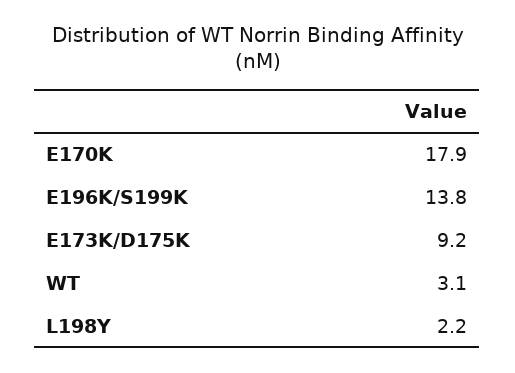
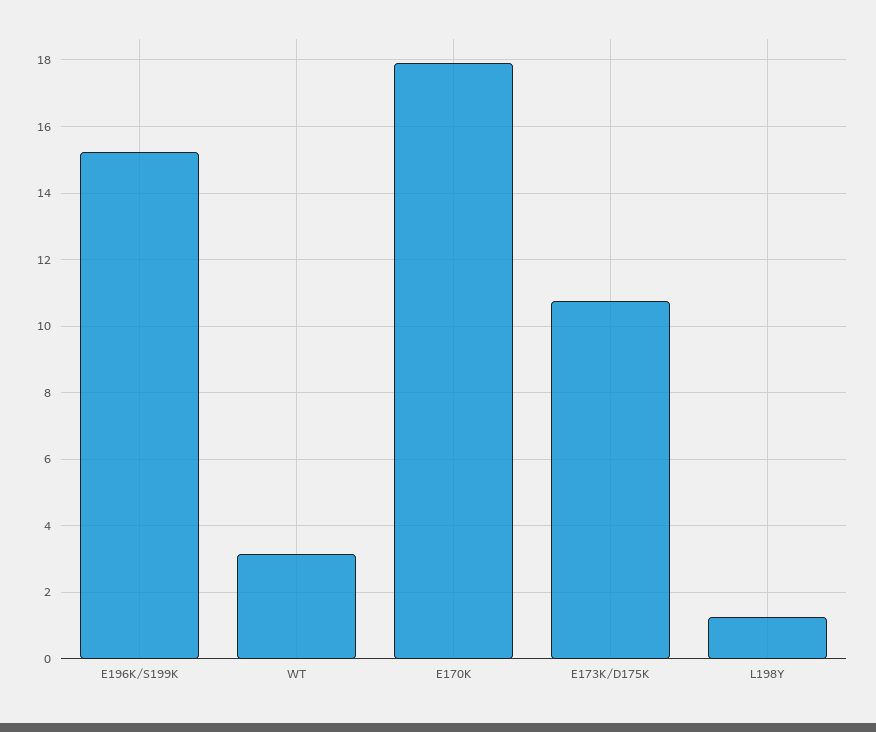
E196K/S199K: 13.8 -> 15.2
E173K/D175K: 9.2 -> 10.8
L198Y: 2.2 -> 1.2

